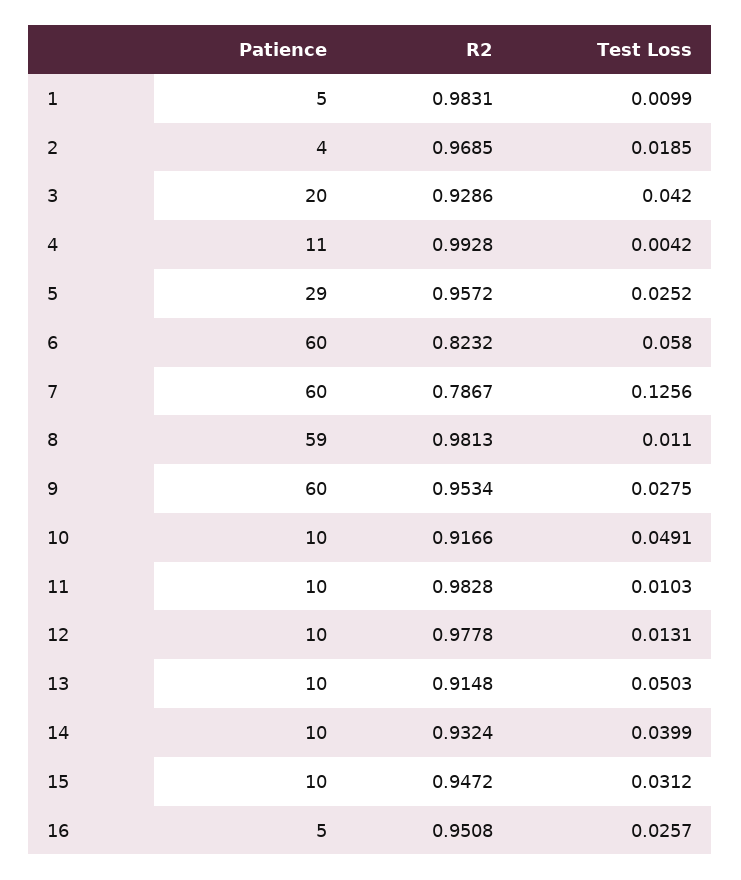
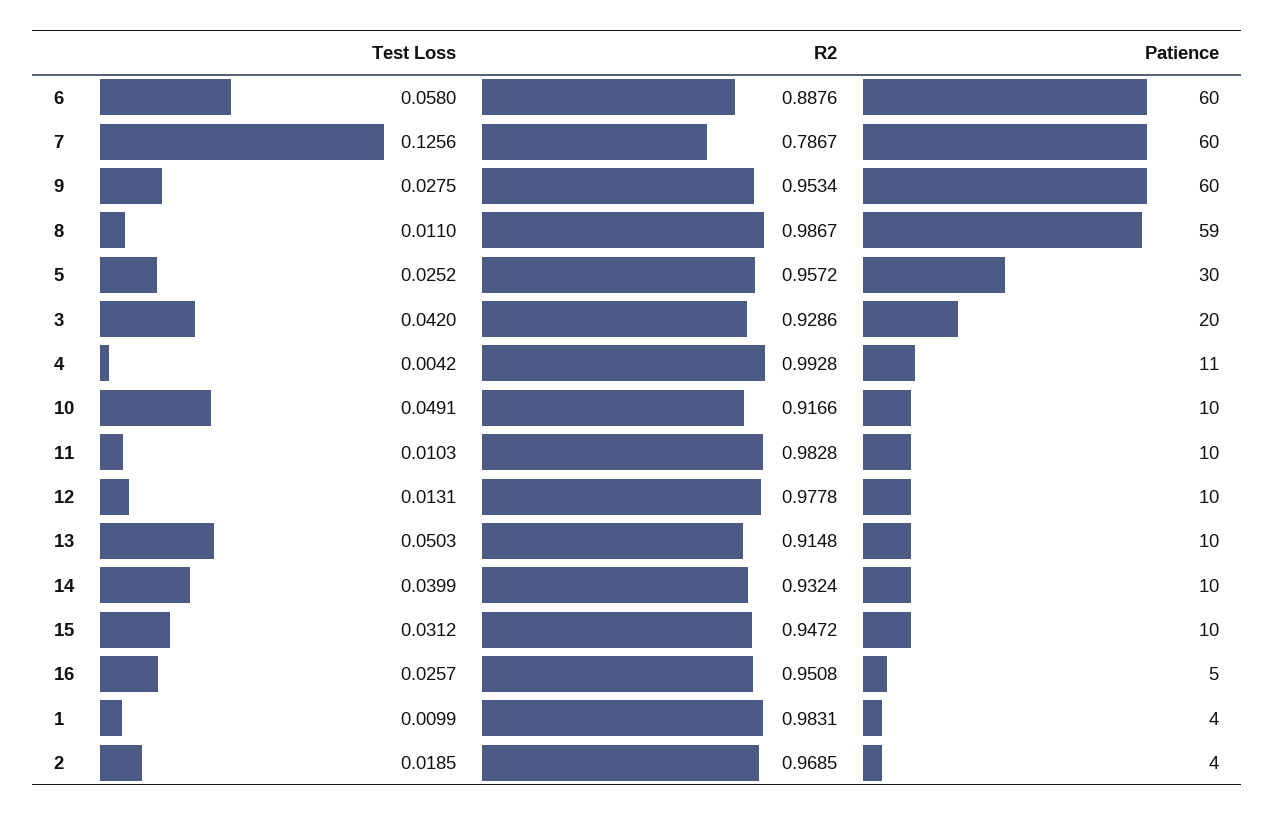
Patience, 1: 5 -> 4
Patience, 5: 29 -> 30
R2, 6: 0.8232 -> 0.8876
R2, 8: 0.9813 -> 0.9867

